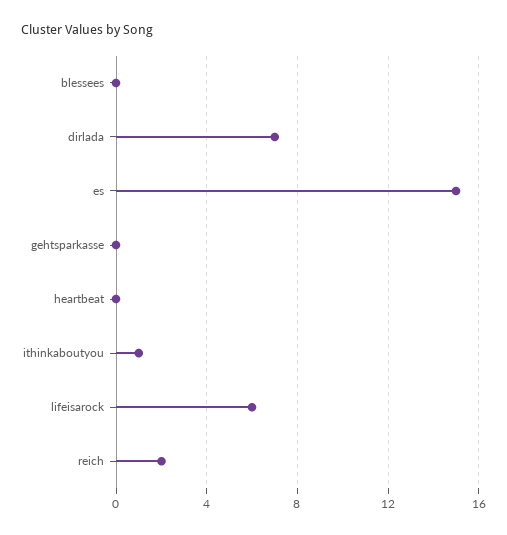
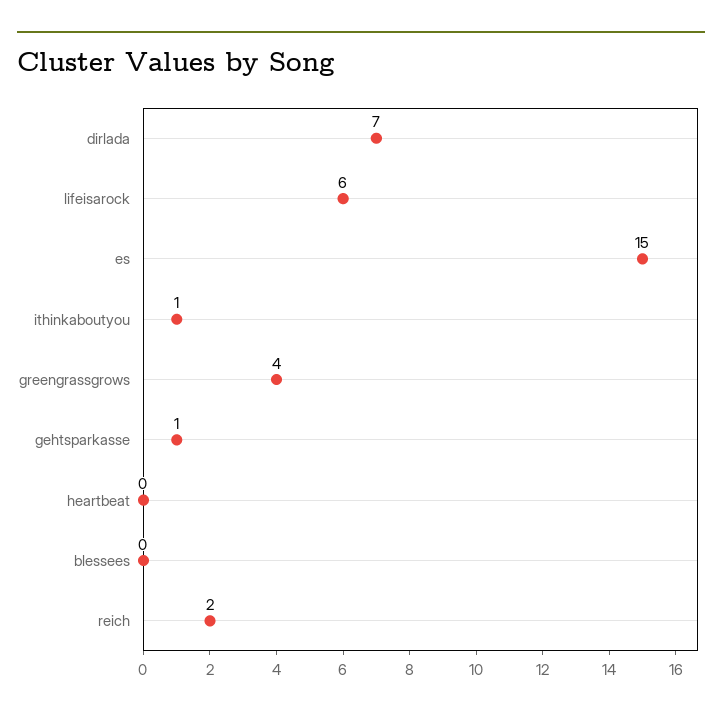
gehtsparkasse: 0 -> 1
greengrassgrows: none -> 4

